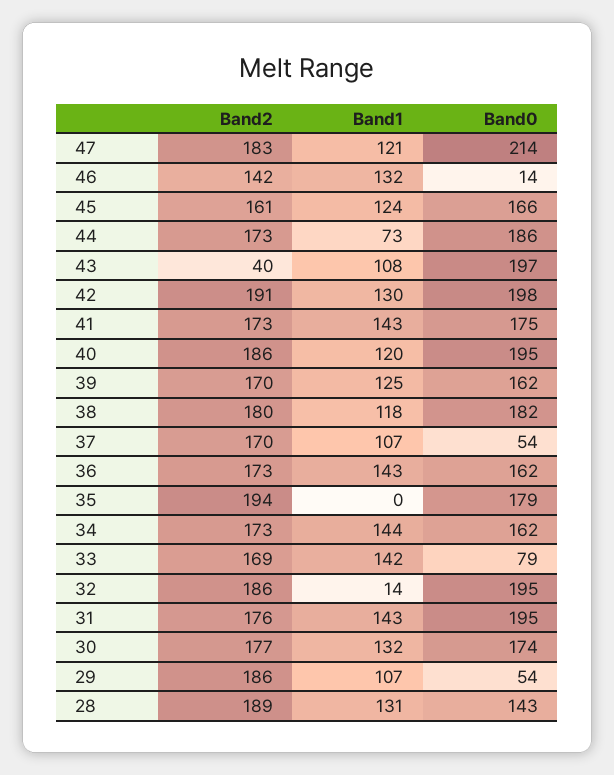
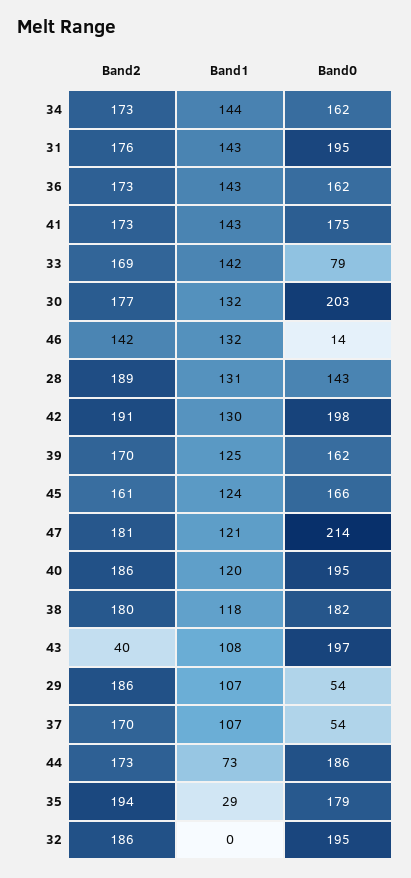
Band2, 47: 183 -> 181
Band1, 35: 0 -> 29
Band1, 32: 14 -> 0
Band0, 30: 174 -> 203

